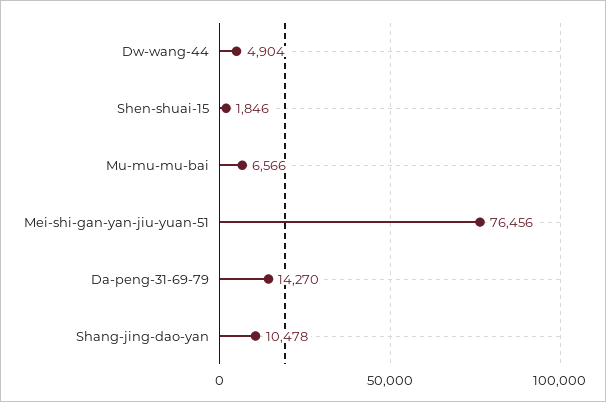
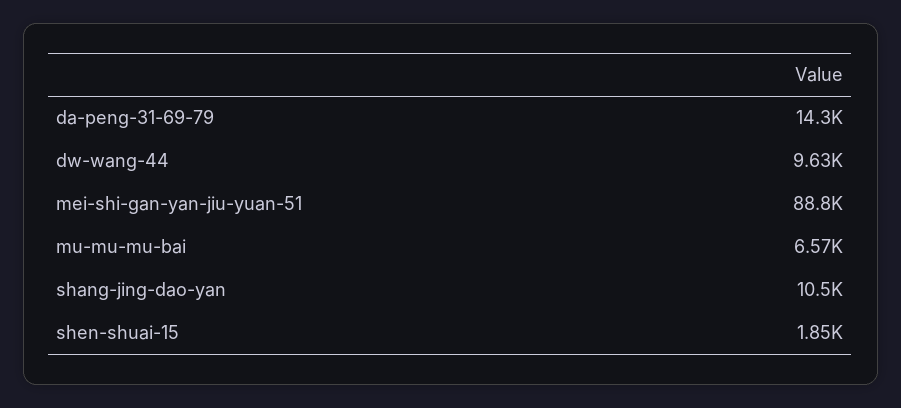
Dw-wang-44: 4904 -> 9630
Mei-shi-gan-yan-jiu-yuan-51: 76456 -> 88800

